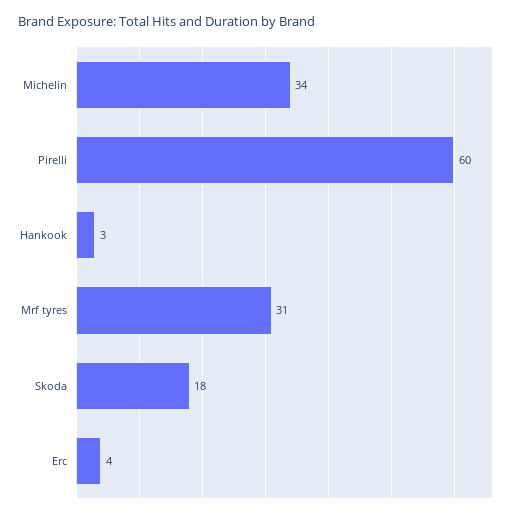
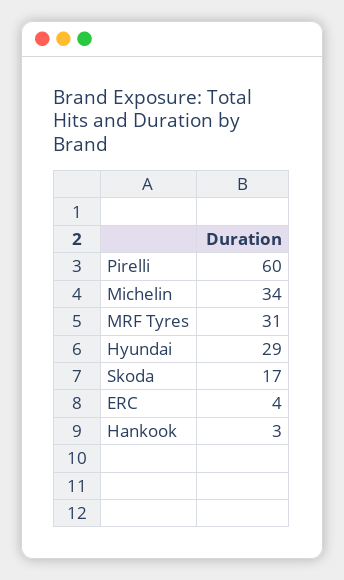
Skoda: 18 -> 17
Hyundai: none -> 29

